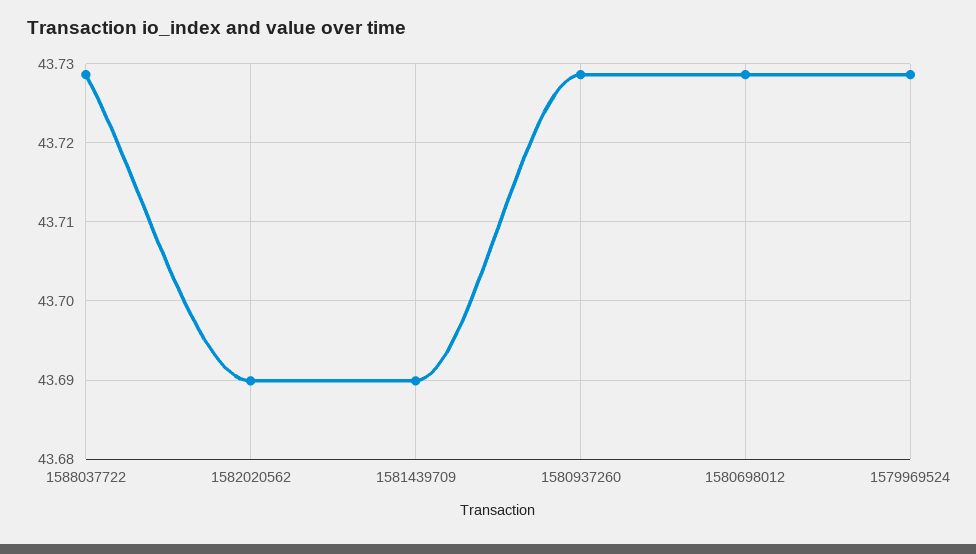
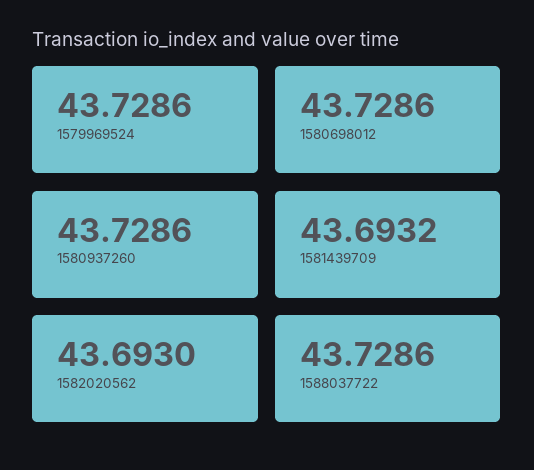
1582020562: 43.69 -> 43.693
1581439709: 43.69 -> 43.6932

